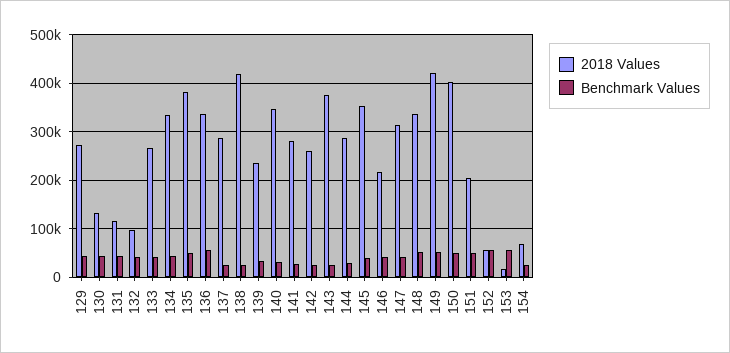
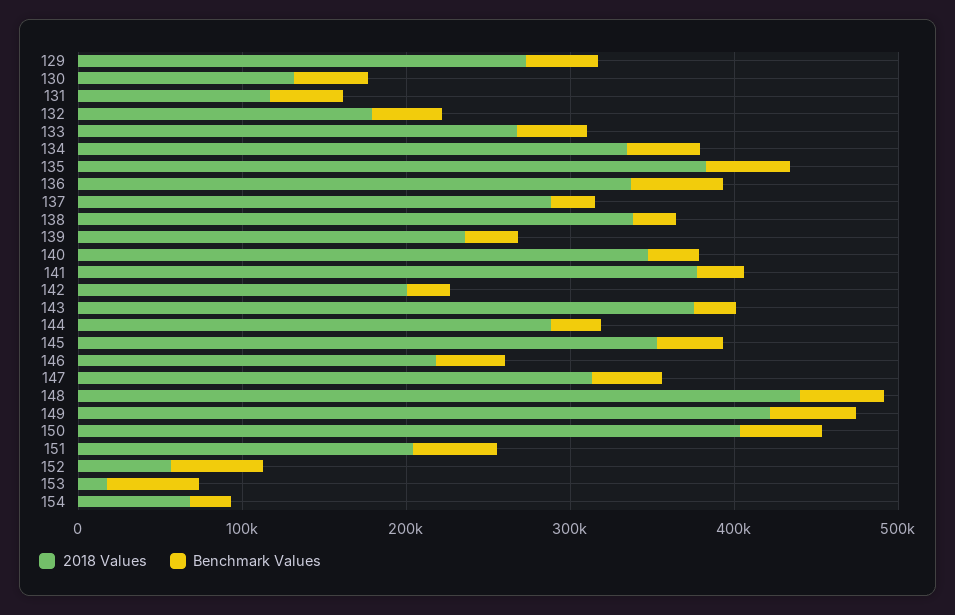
2018 Values, 132: 100000 -> 180000
2018 Values, 138: 420000 -> 340000
2018 Values, 141: 280000 -> 380000
2018 Values, 142: 260000 -> 200000
2018 Values, 148: 340000 -> 440000

